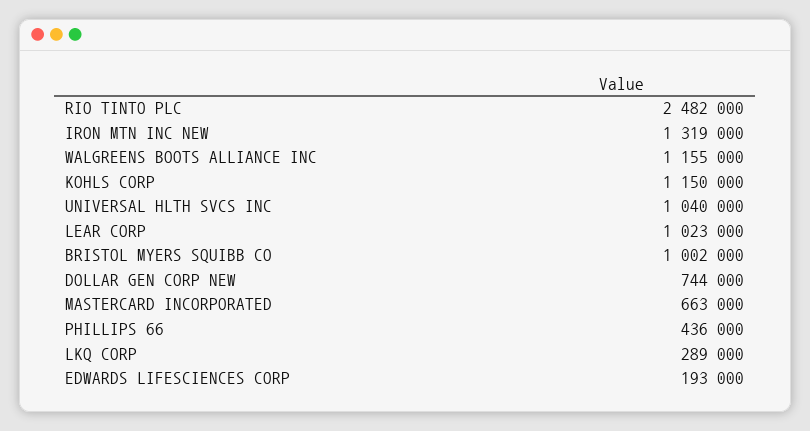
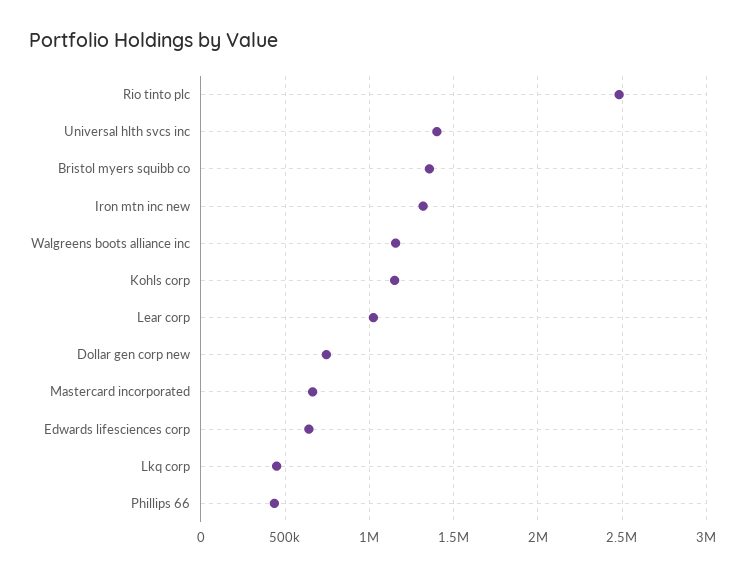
UNIVERSAL HLTH SVCS INC: 1040000 -> 1400000
BRISTOL MYERS SQUIBB CO: 1002000 -> 1350000
LKQ CORP: 289000 -> 450000
EDWARDS LIFESCIENCES CORP: 193000 -> 650000

